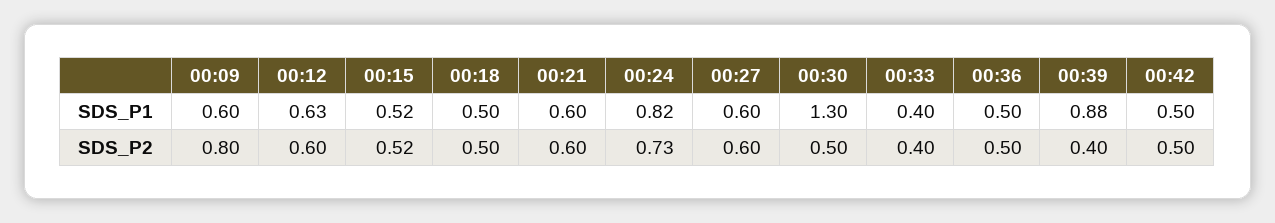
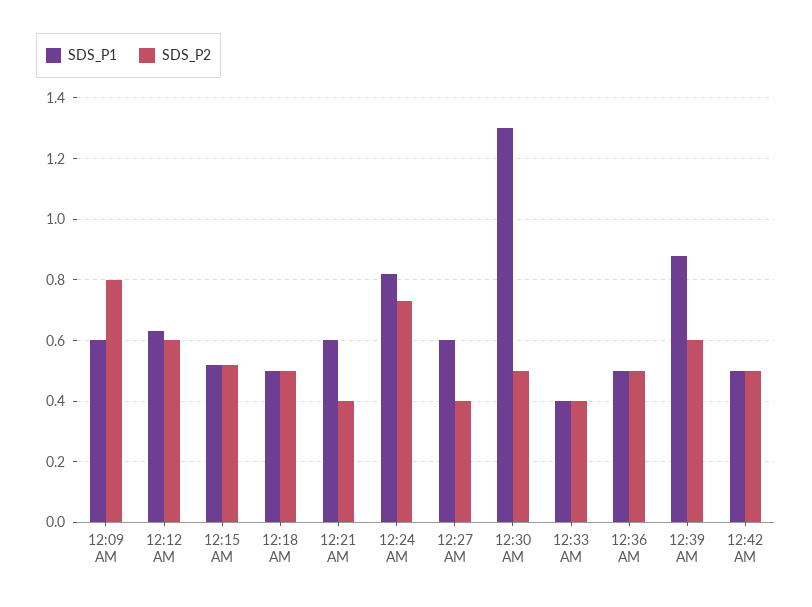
SDS_P2, 00:21: 0.6 -> 0.4
SDS_P2, 00:27: 0.6 -> 0.4
SDS_P2, 00:39: 0.4 -> 0.6

